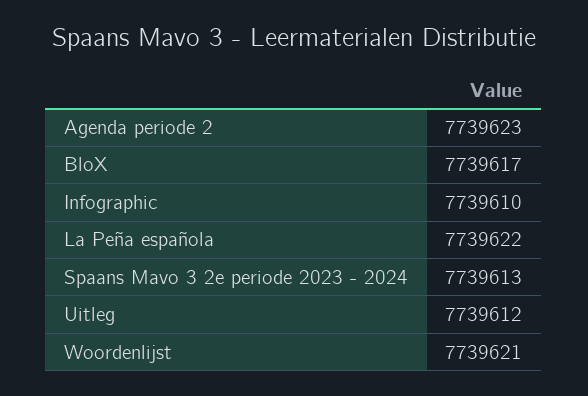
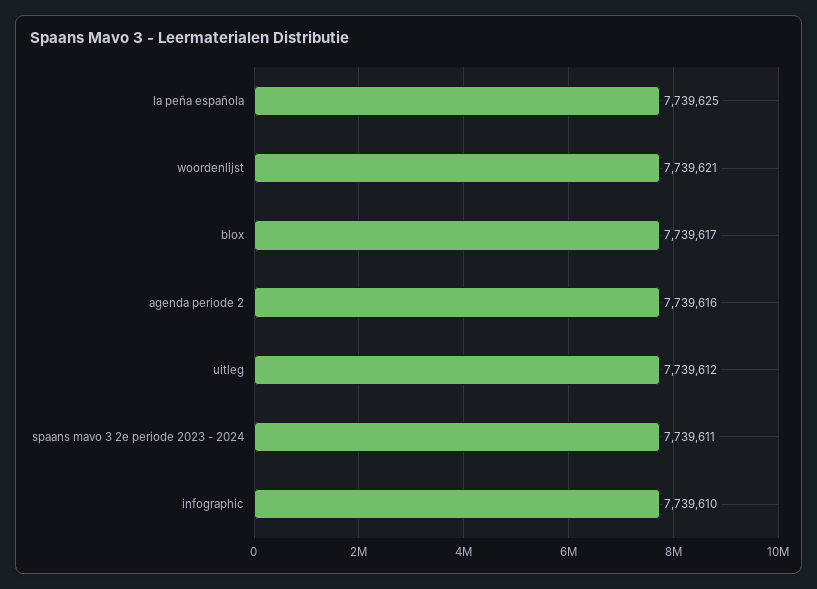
Agenda periode 2: 7739623 -> 7739616
La Peña española: 7739622 -> 7739625
Spaans Mavo 3 2e periode 2023 - 2024: 7739613 -> 7739611

